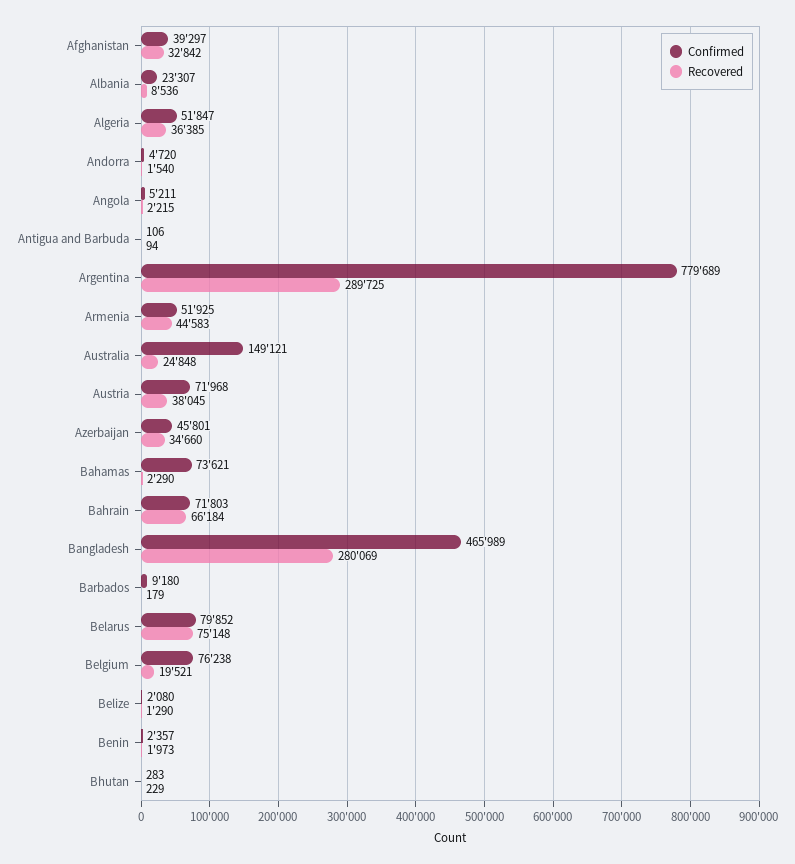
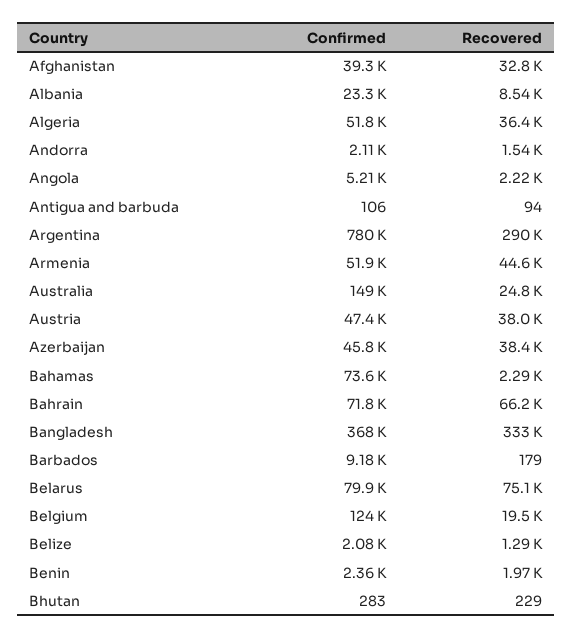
Confirmed, Andorra: 4720 -> 2110
Confirmed, Austria: 71968 -> 47400
Recovered, Azerbaijan: 34660 -> 38400
Confirmed, Bangladesh: 465989 -> 368000
Recovered, Bangladesh: 280069 -> 333000
Confirmed, Belgium: 76238 -> 124000

